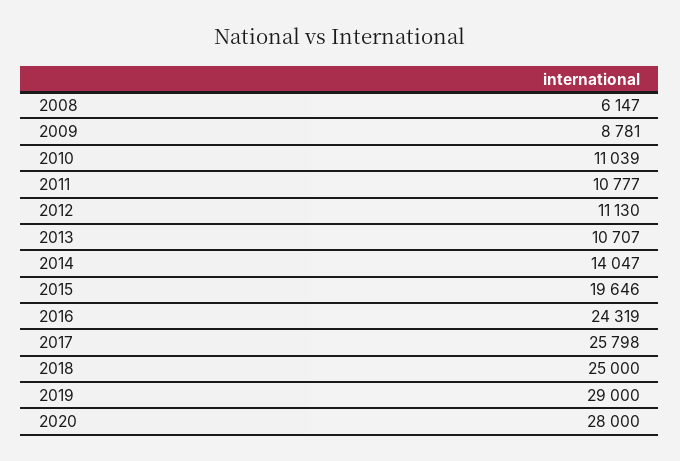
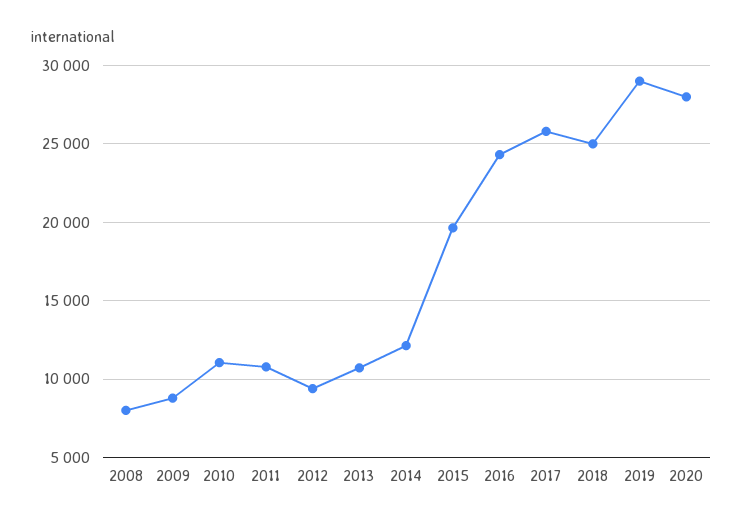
2008: 6147 -> 8000
2012: 11130 -> 9500
2014: 14047 -> 12000

